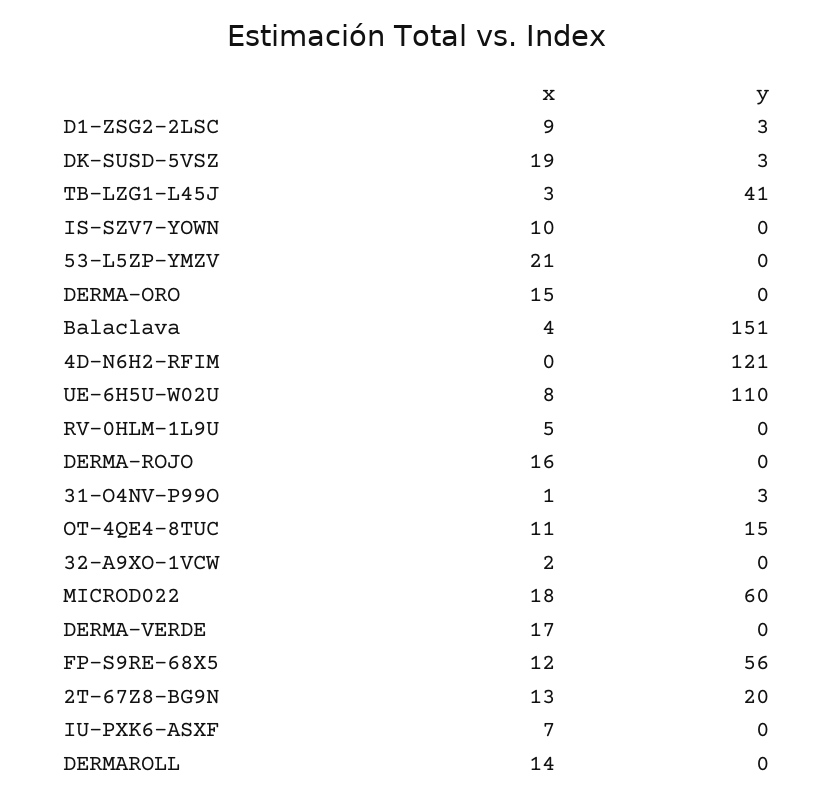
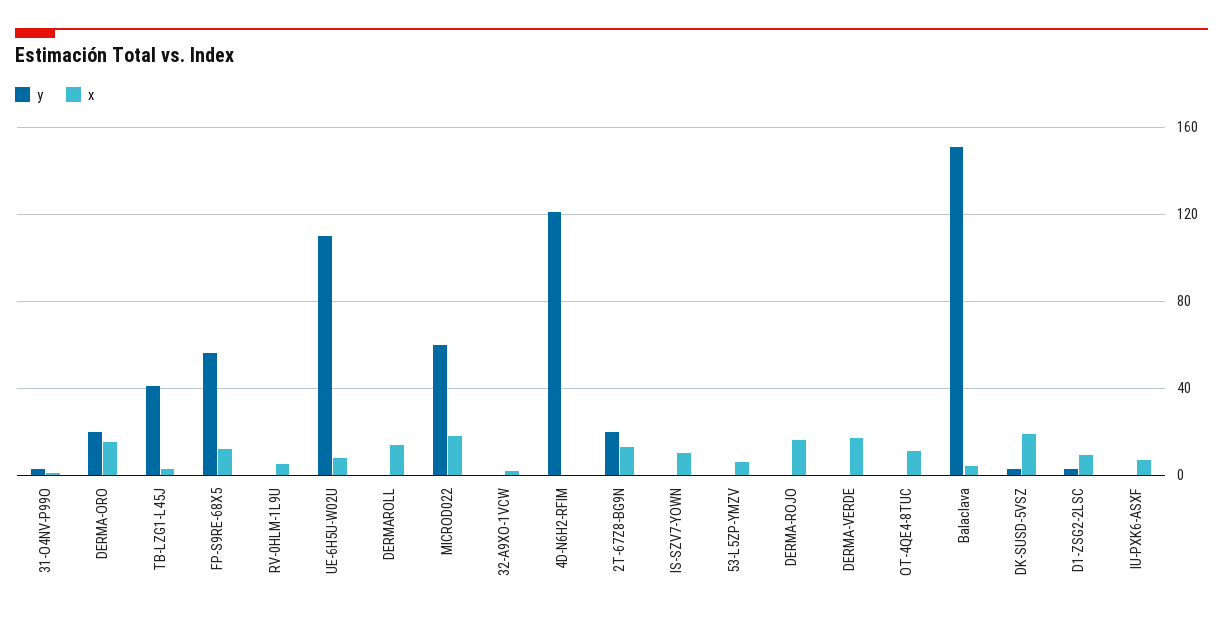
x, 53-L5ZP-YMZV: 21 -> 5
y, DERMA-ORO: 0 -> 20
y, OT-4QE4-8TUC: 15 -> 0

